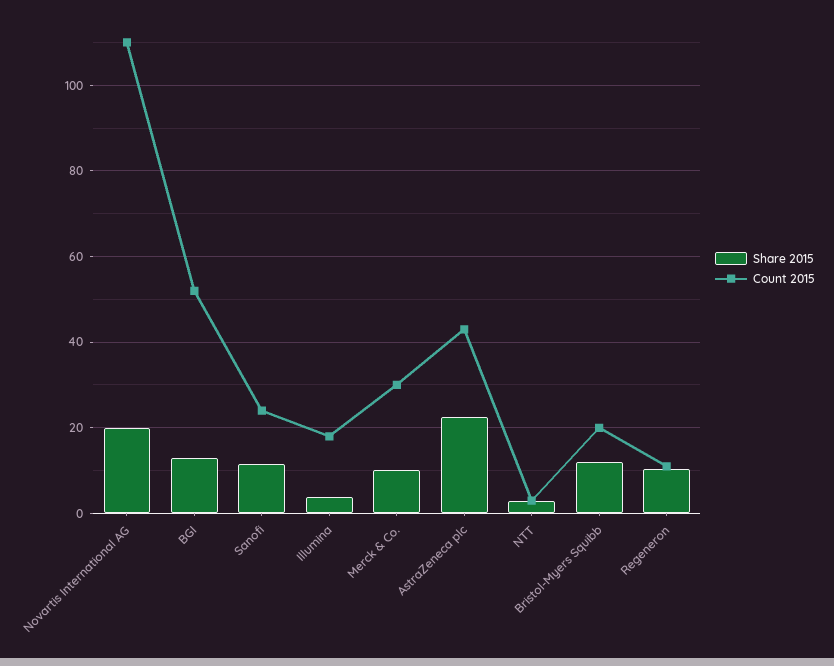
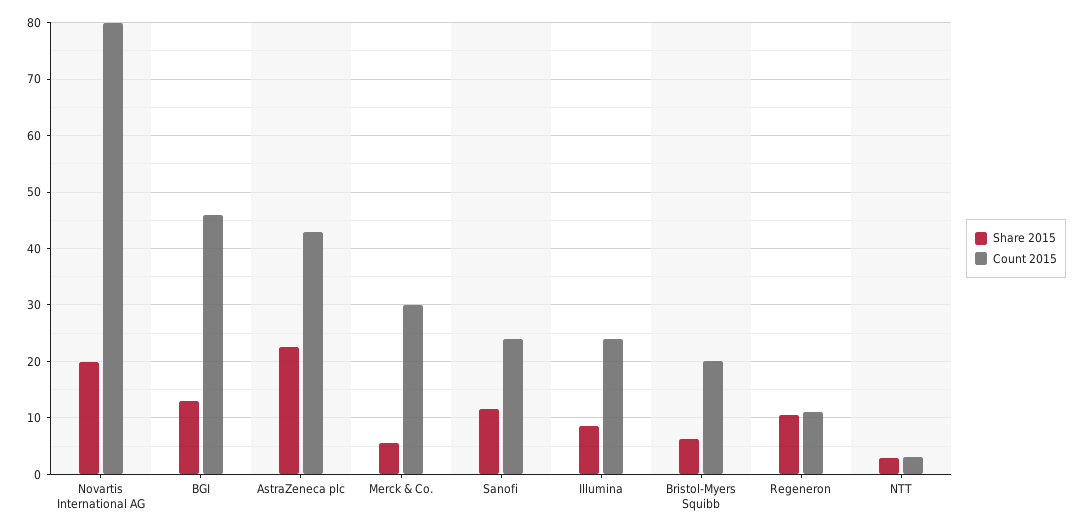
Count 2015, Novartis International AG: 110 -> 80
Count 2015, BGI: 52 -> 46
Share 2015, Illumina: 4 -> 8
Count 2015, Illumina: 18 -> 24
Share 2015, Merck & Co.: 10 -> 6
Share 2015, Bristol-Myers Squibb: 12 -> 6

